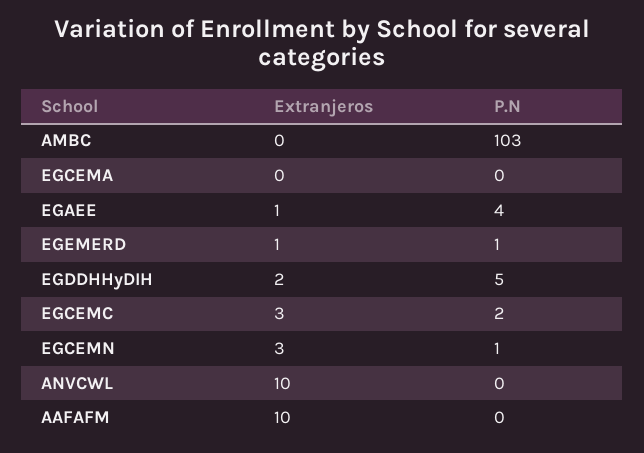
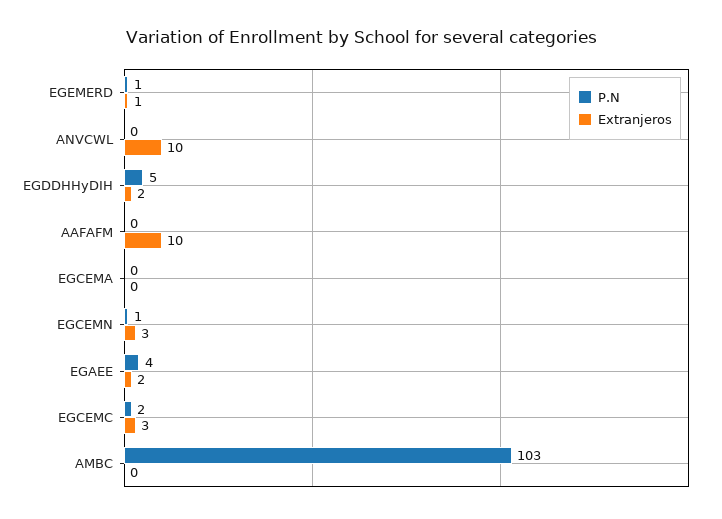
Extranjeros, EGAEE: 1 -> 2

